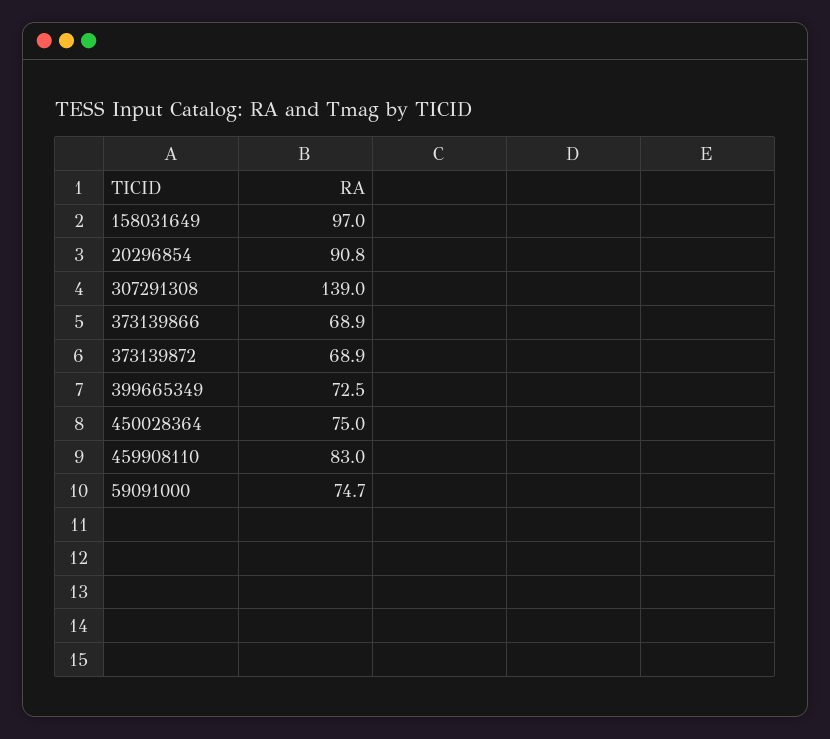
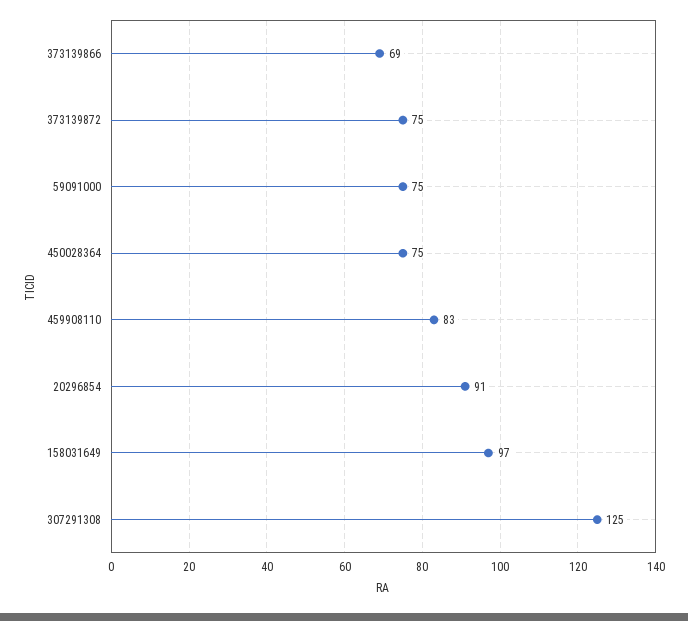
307291308: 139 -> 125
373139872: 68.9 -> 75
399665349: 72.5 -> none

